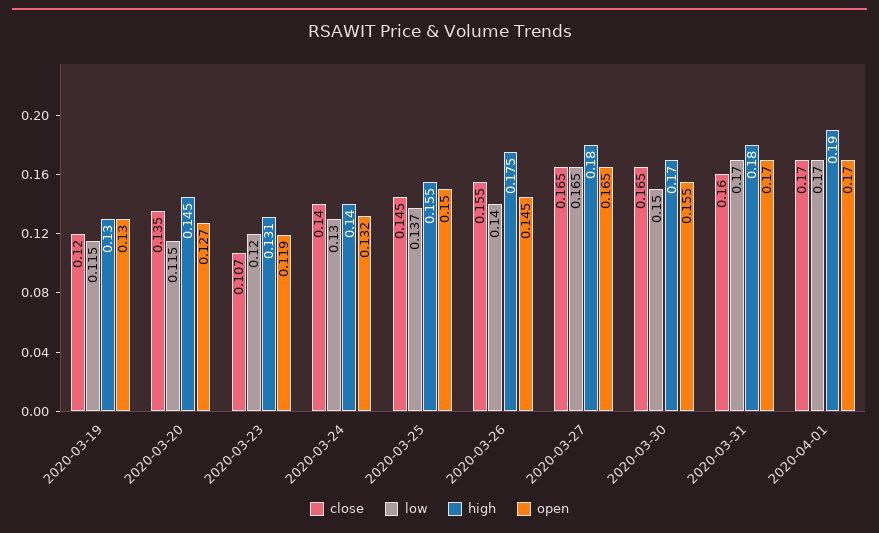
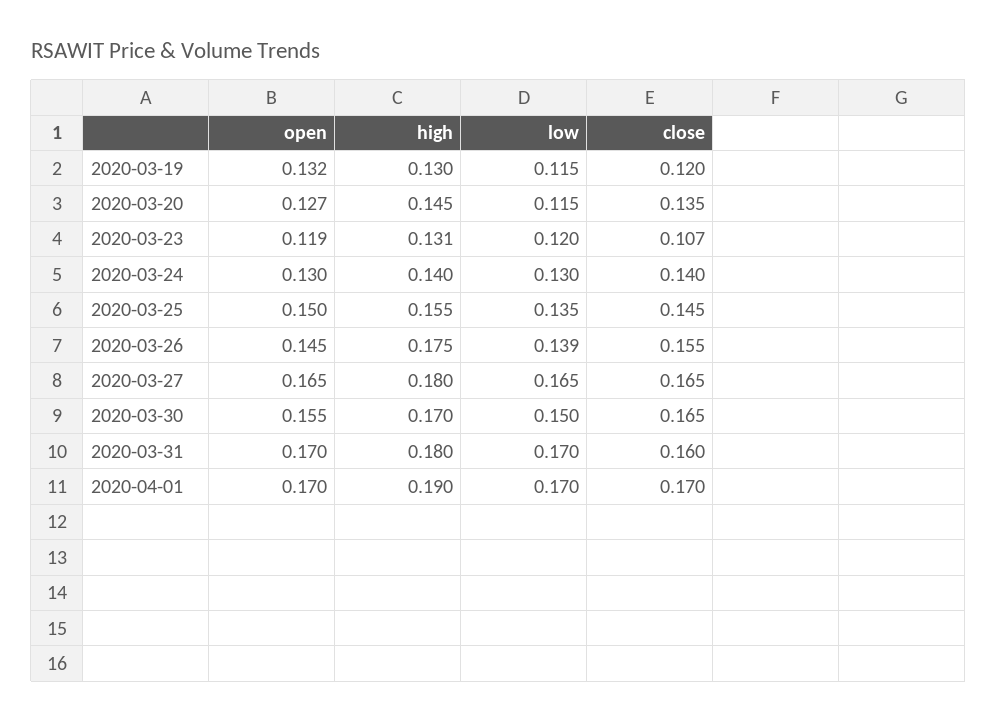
open, 2020-03-19: 0.13 -> 0.132
open, 2020-03-24: 0.132 -> 0.13
low, 2020-03-25: 0.137 -> 0.135
low, 2020-03-26: 0.14 -> 0.139

